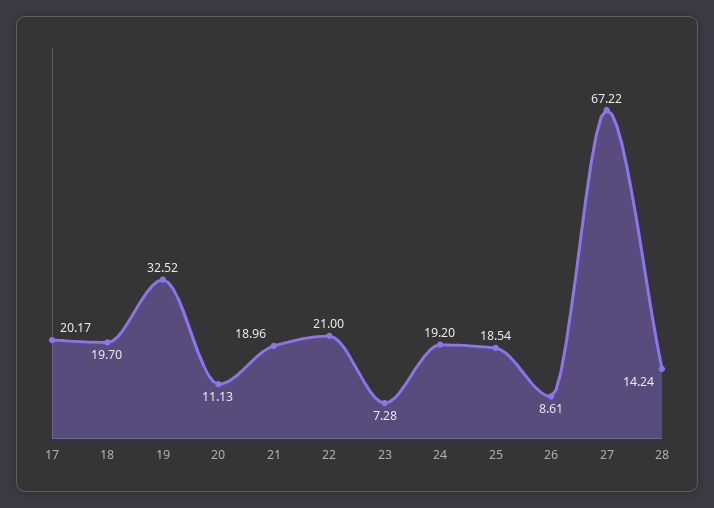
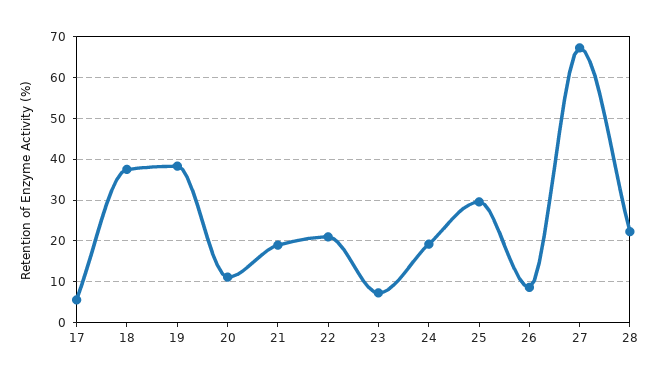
17: 20.17 -> 6
18: 19.7 -> 38
19: 32.52 -> 38
25: 18.54 -> 30
28: 14.24 -> 22

